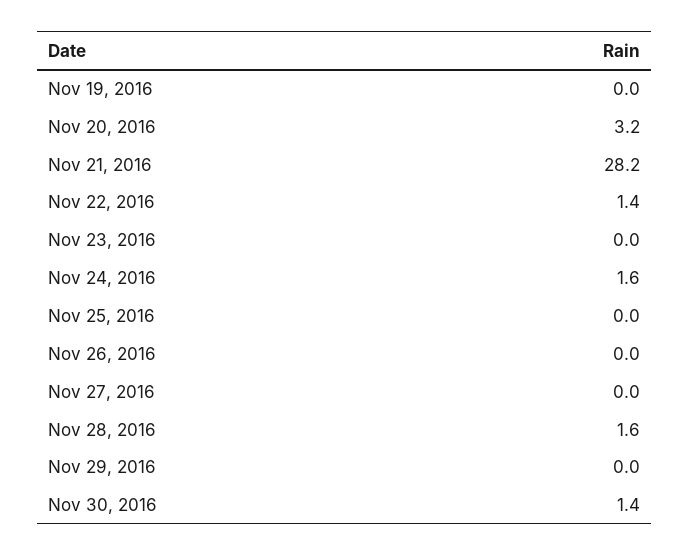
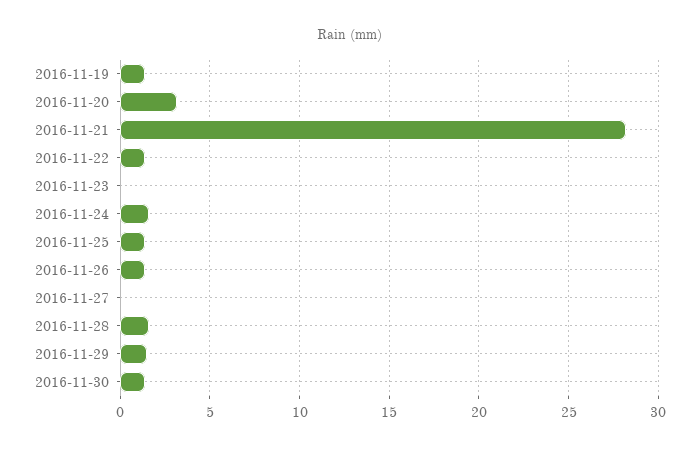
Nov 19, 2016: 0 -> 1.5
Nov 25, 2016: 0 -> 1.5
Nov 26, 2016: 0 -> 1.5
Nov 29, 2016: 0 -> 1.5

